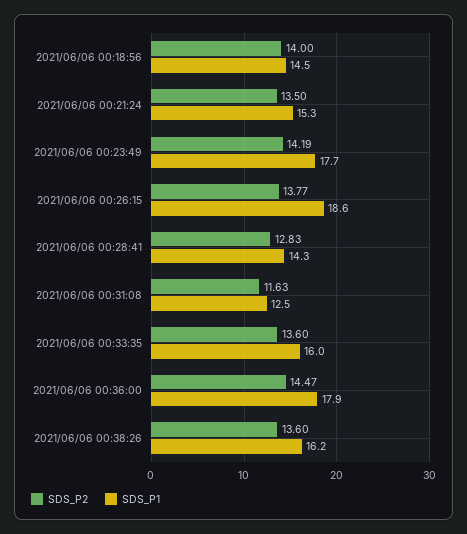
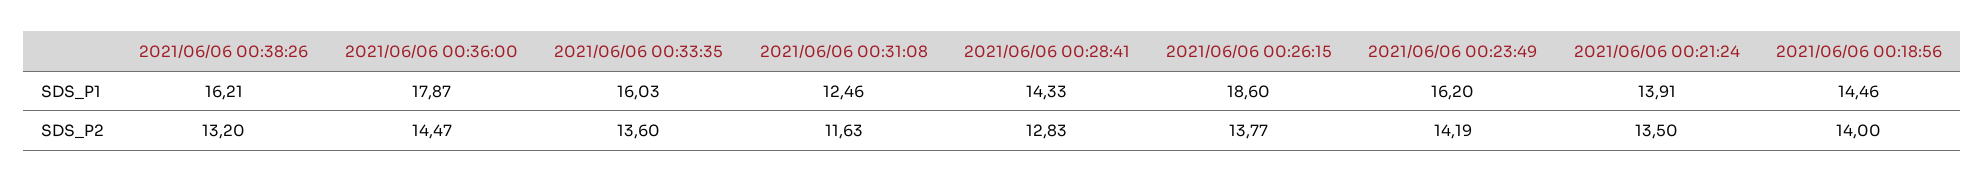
SDS_P1, 2021/06/06 00:21:24: 15.3 -> 13.91
SDS_P1, 2021/06/06 00:23:49: 17.7 -> 16.2
SDS_P2, 2021/06/06 00:38:26: 13.6 -> 13.2

